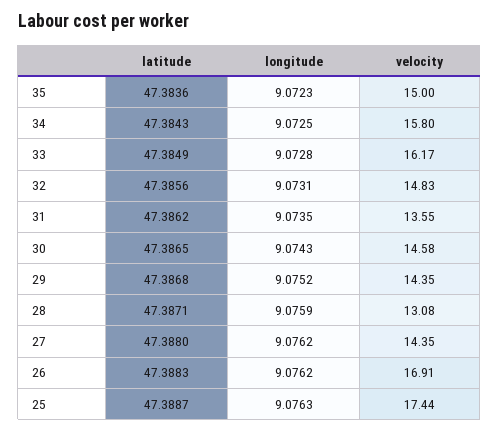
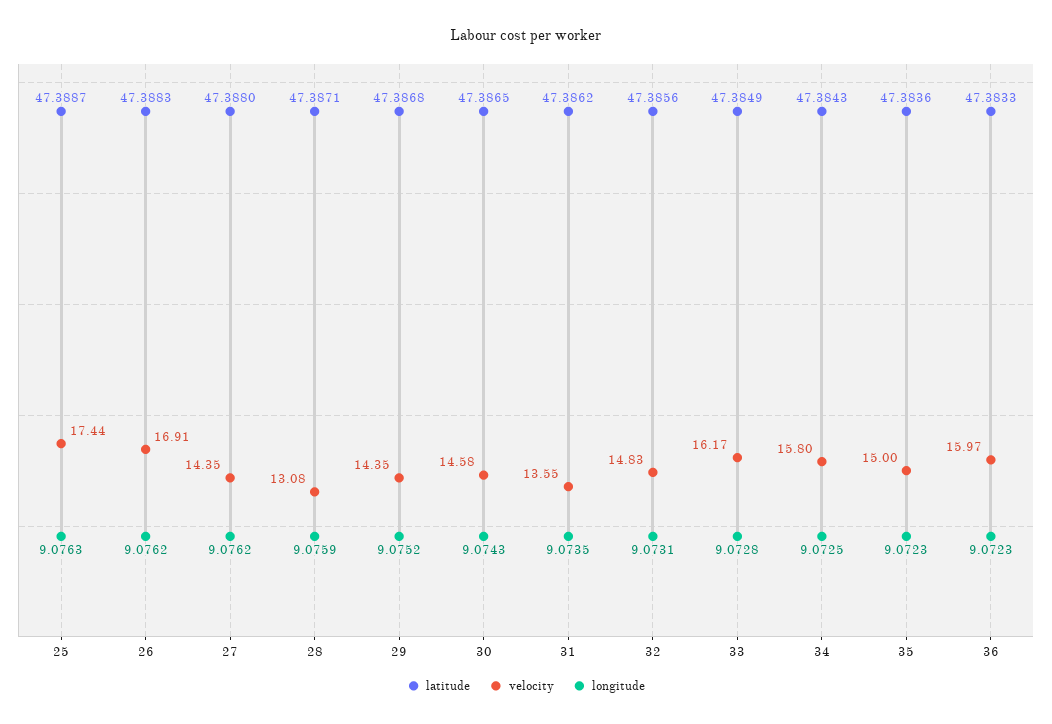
latitude, 36: none -> 47.3833
velocity, 36: none -> 15.97
longitude, 36: none -> 9.0723

